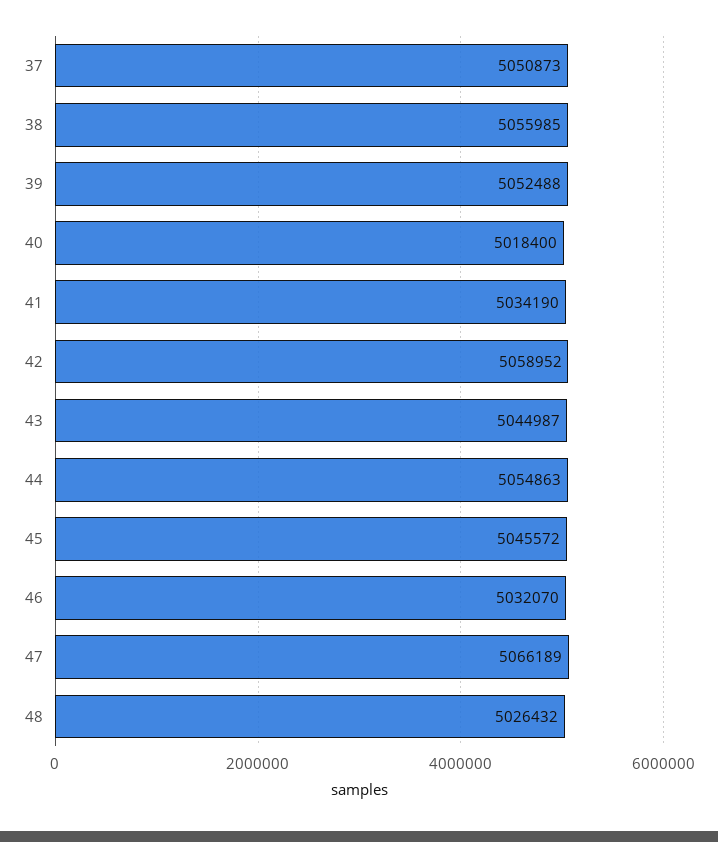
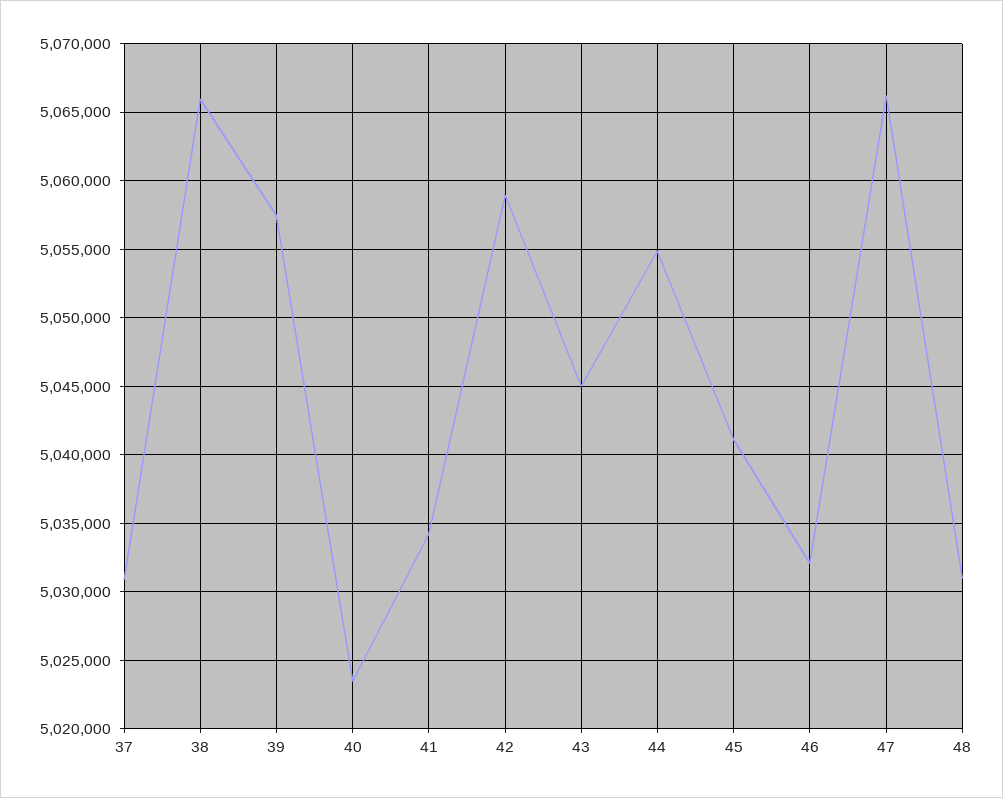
37: 5050873 -> 5031000
38: 5055985 -> 5066000
39: 5052488 -> 5057500
40: 5018400 -> 5023500
45: 5045572 -> 5041000
48: 5026432 -> 5031000

